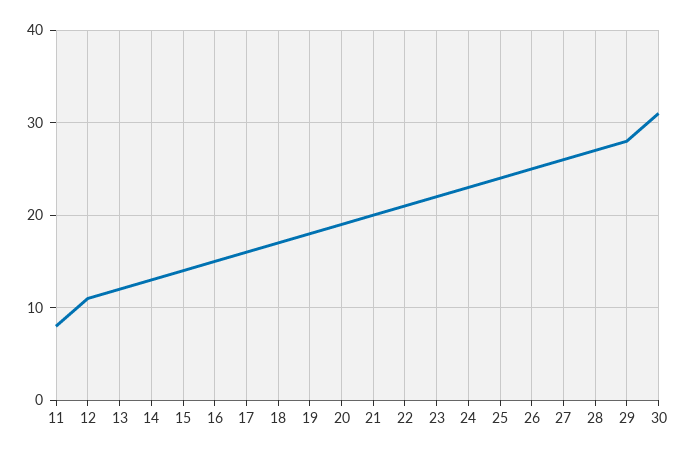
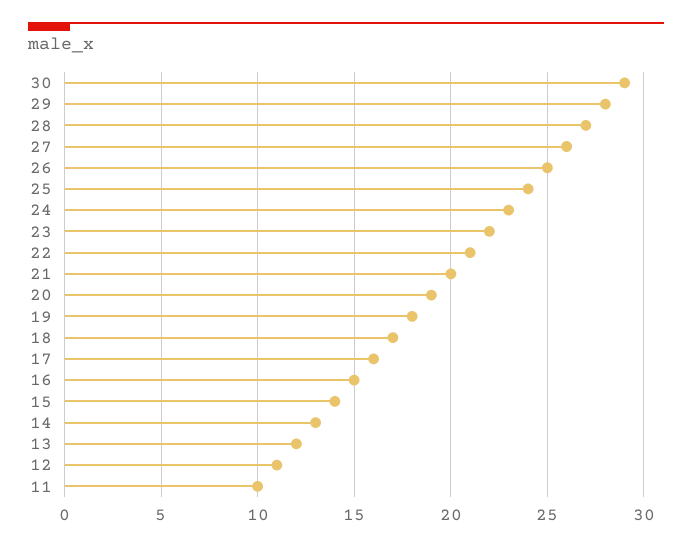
11: 8 -> 10
30: 31 -> 29

